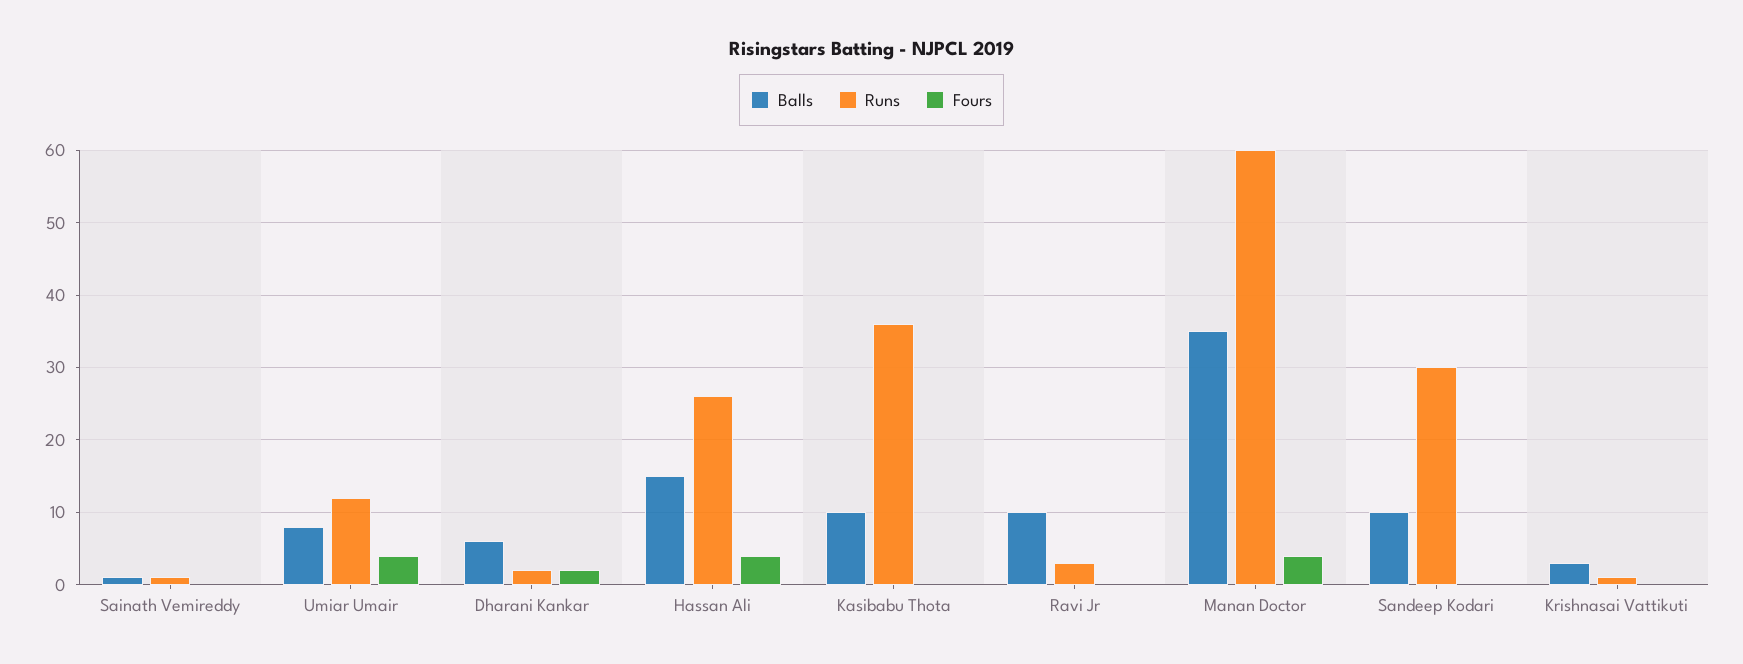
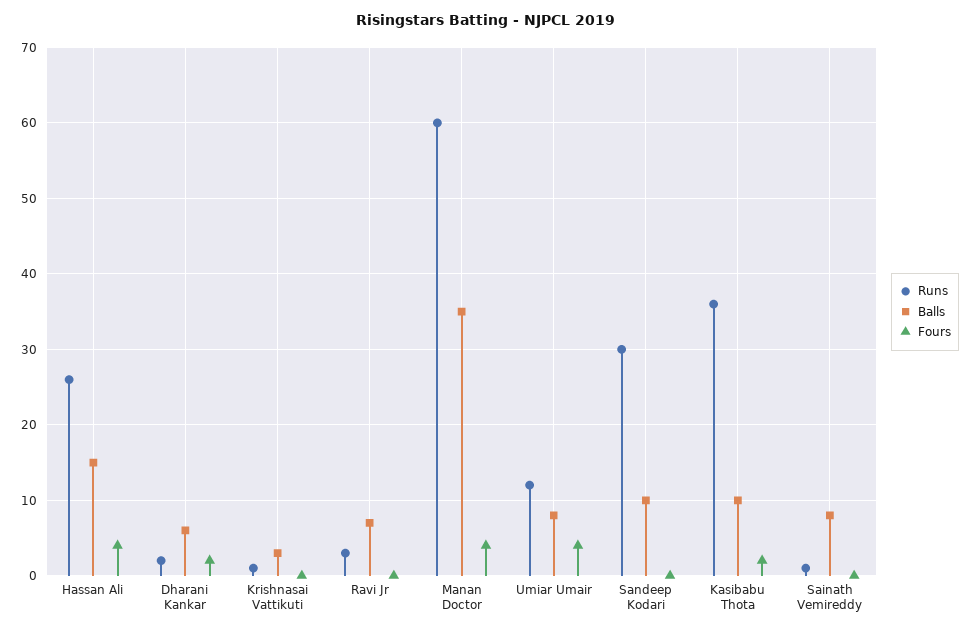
Balls, Sainath Vemireddy: 1 -> 8
Fours, Kasibabu Thota: 0 -> 2
Balls, Ravi Jr: 10 -> 7

